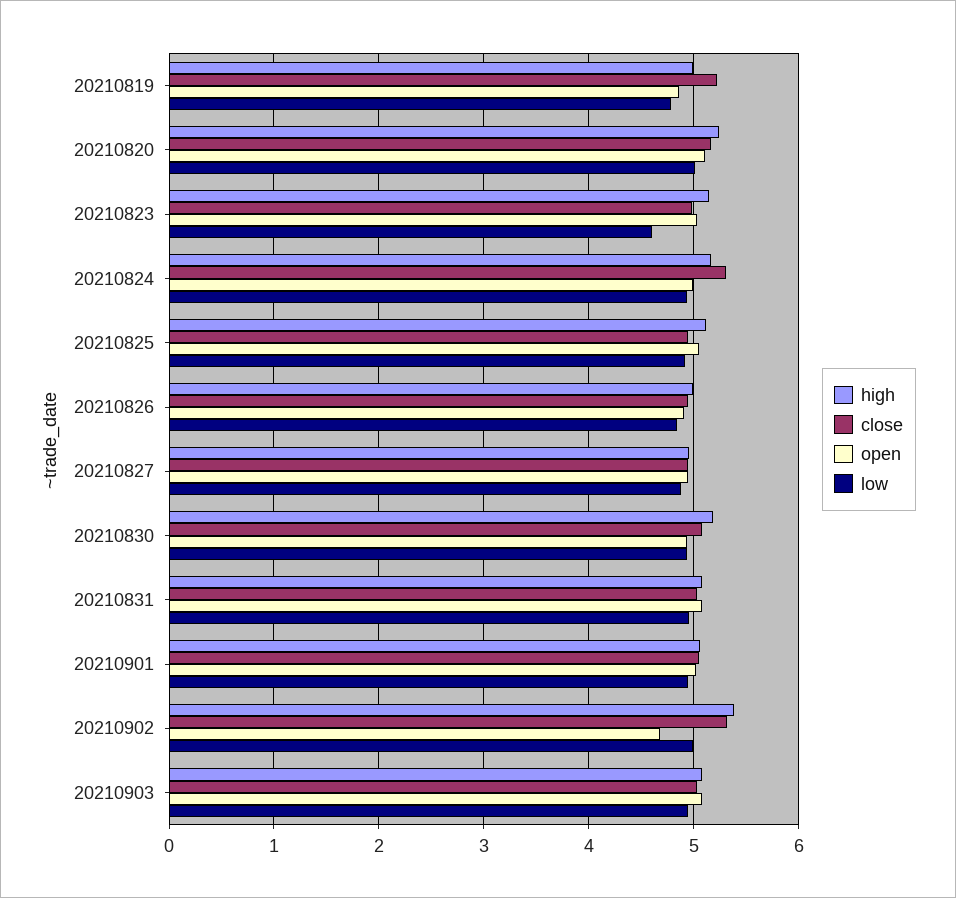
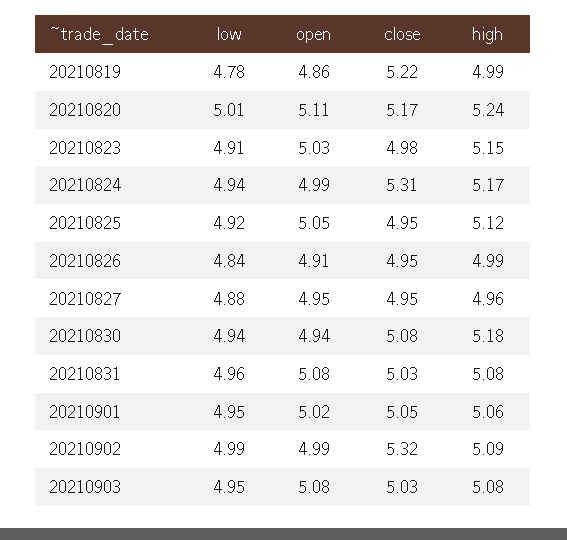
low, 20210823: 4.6 -> 4.91
high, 20210902: 5.4 -> 5.09
open, 20210902: 4.7 -> 4.99

